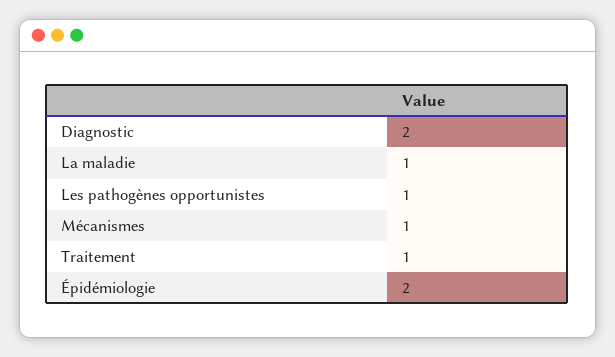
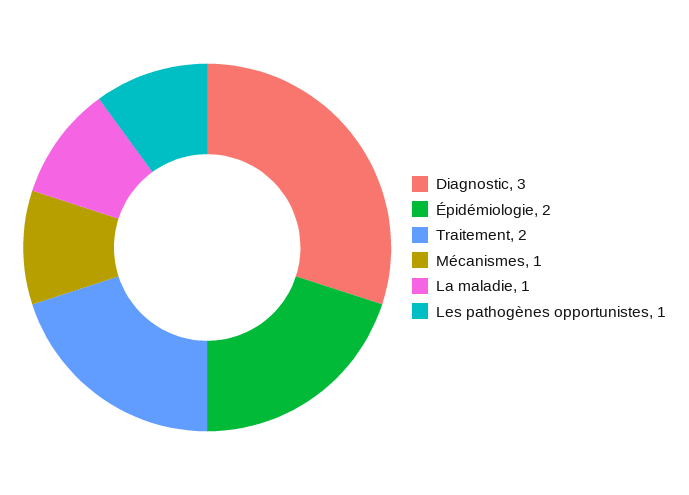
Diagnostic: 2 -> 3
Traitement: 1 -> 2

